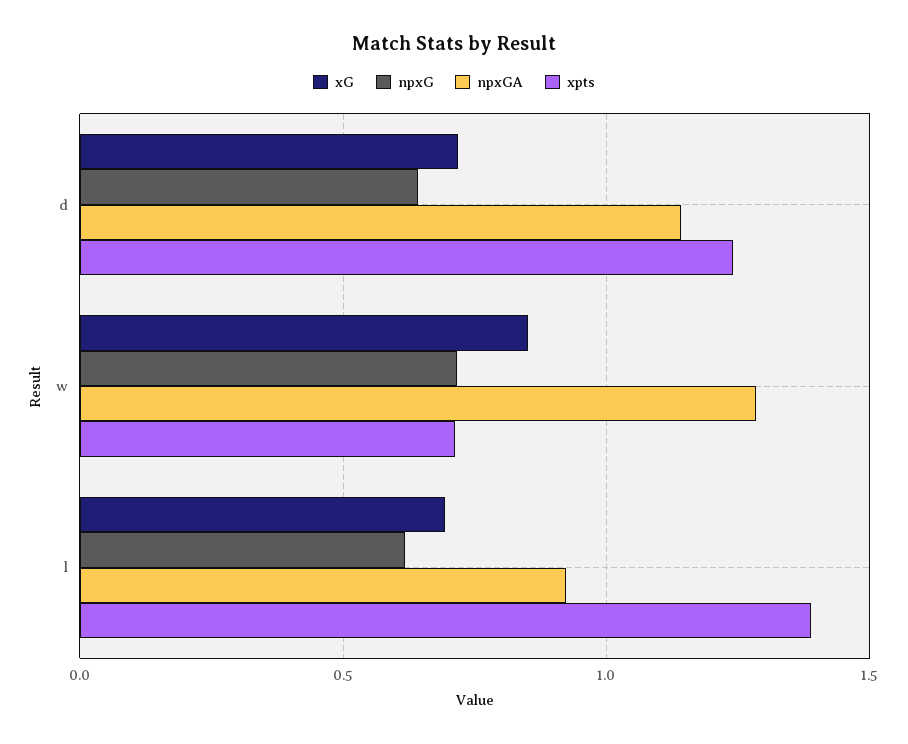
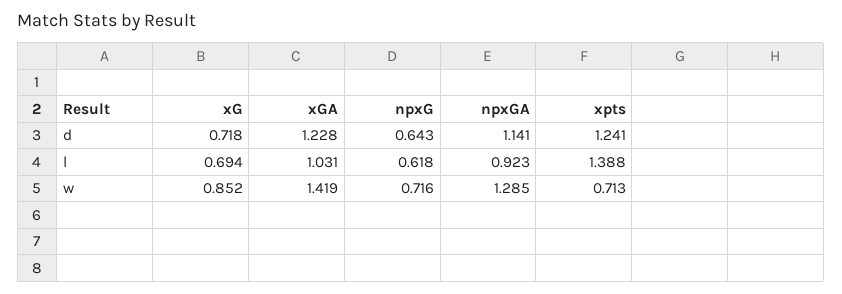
xGA, d: none -> 1.228
xGA, l: none -> 1.031
xGA, w: none -> 1.419

